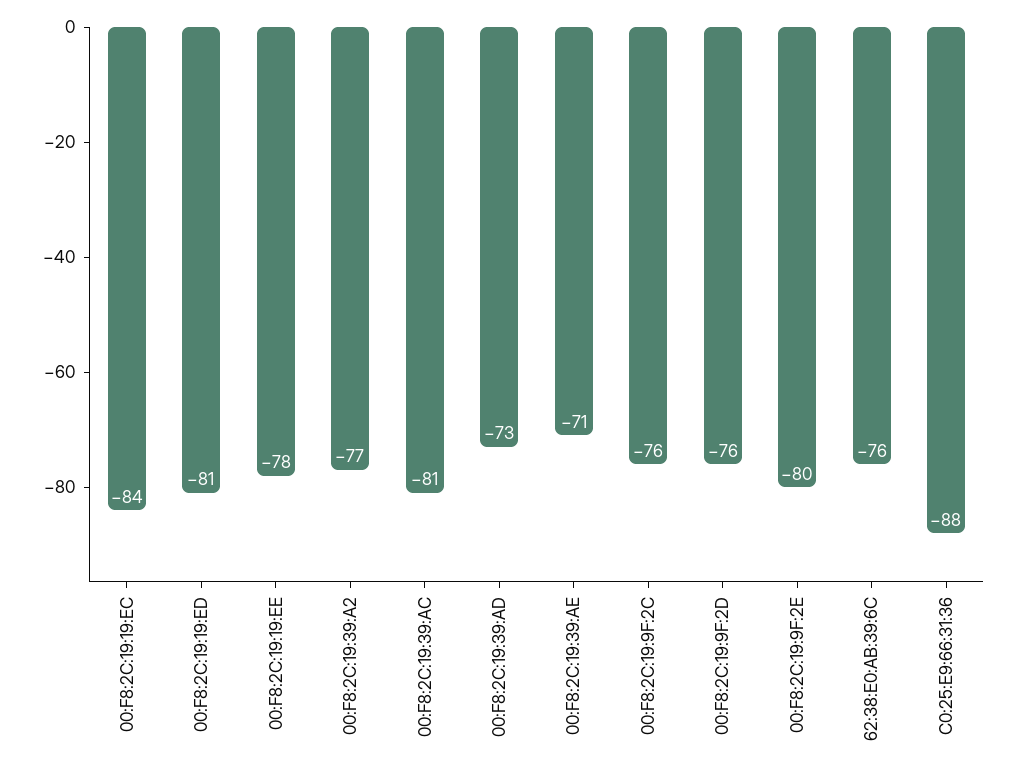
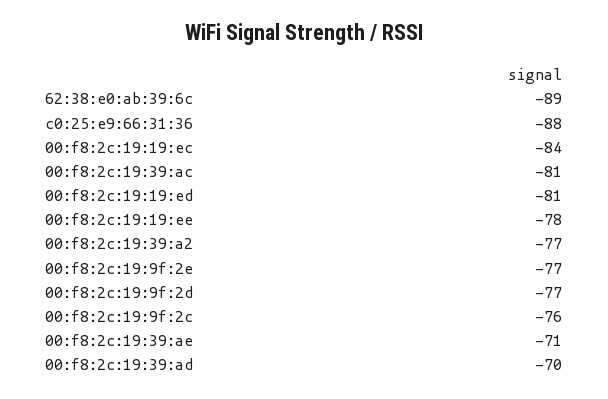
00:F8:2C:19:39:AD: -73 -> -70
00:F8:2C:19:9F:2D: -76 -> -77
00:F8:2C:19:9F:2E: -80 -> -77
62:38:E0:AB:39:6C: -76 -> -89

